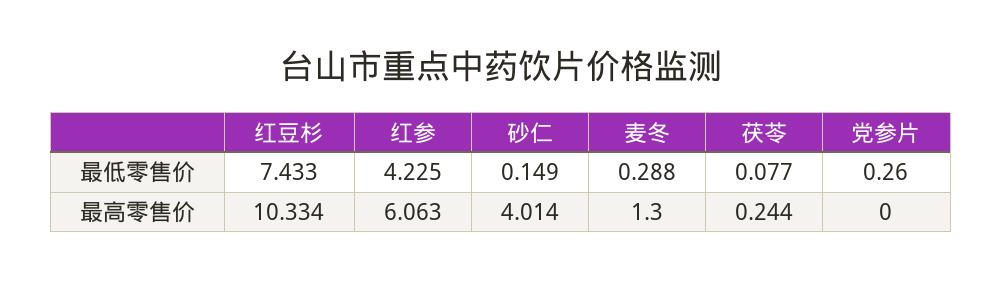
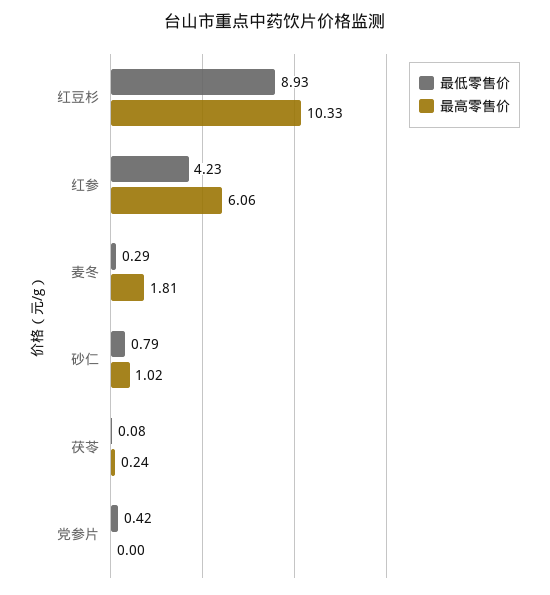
最低零售价, 红豆杉: 7.433 -> 8.93
最低零售价, 砂仁: 0.149 -> 0.79
最低零售价, 党参片: 0.26 -> 0.42
最高零售价, 砂仁: 4.014 -> 1.02
最高零售价, 麦冬: 1.3 -> 1.81

